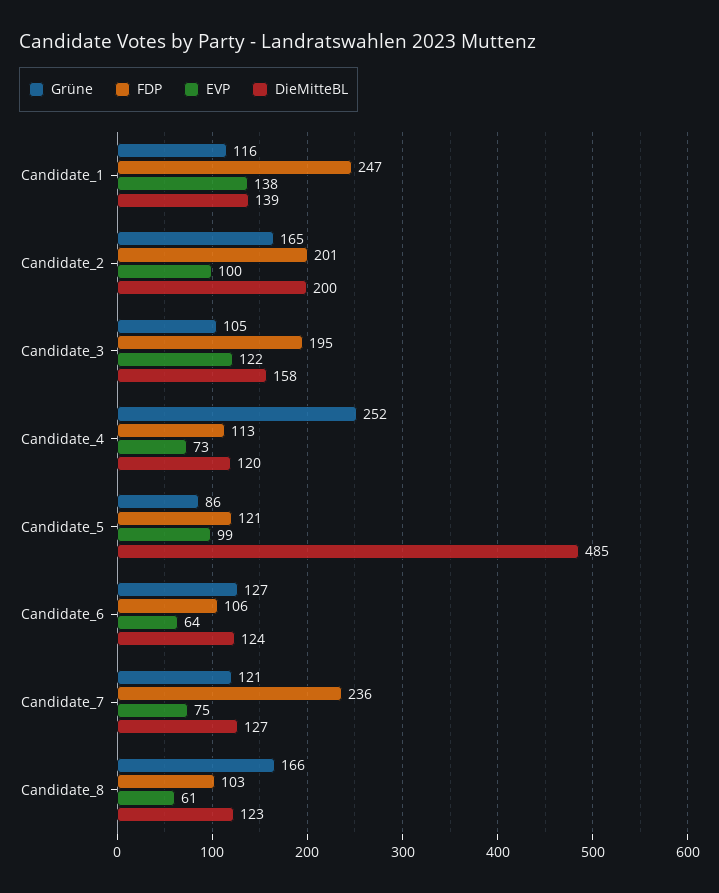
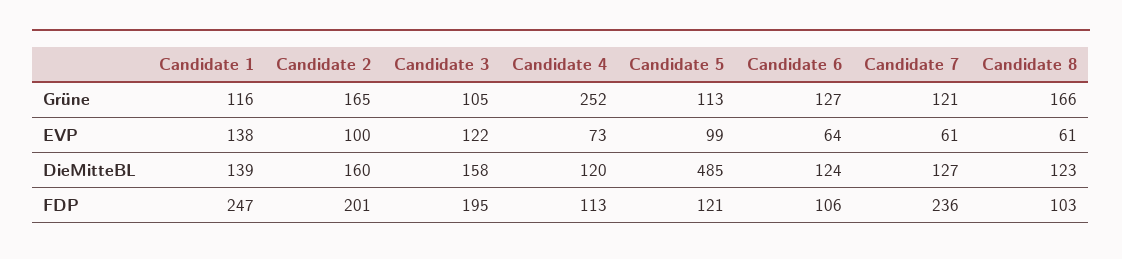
DieMitteBL, Candidate_2: 200 -> 160
Grüne, Candidate_5: 86 -> 113
EVP, Candidate_7: 75 -> 61

